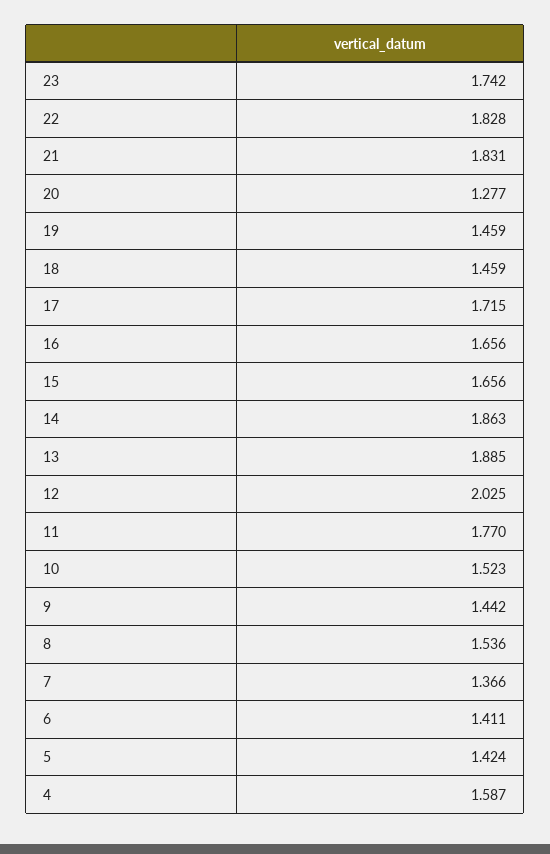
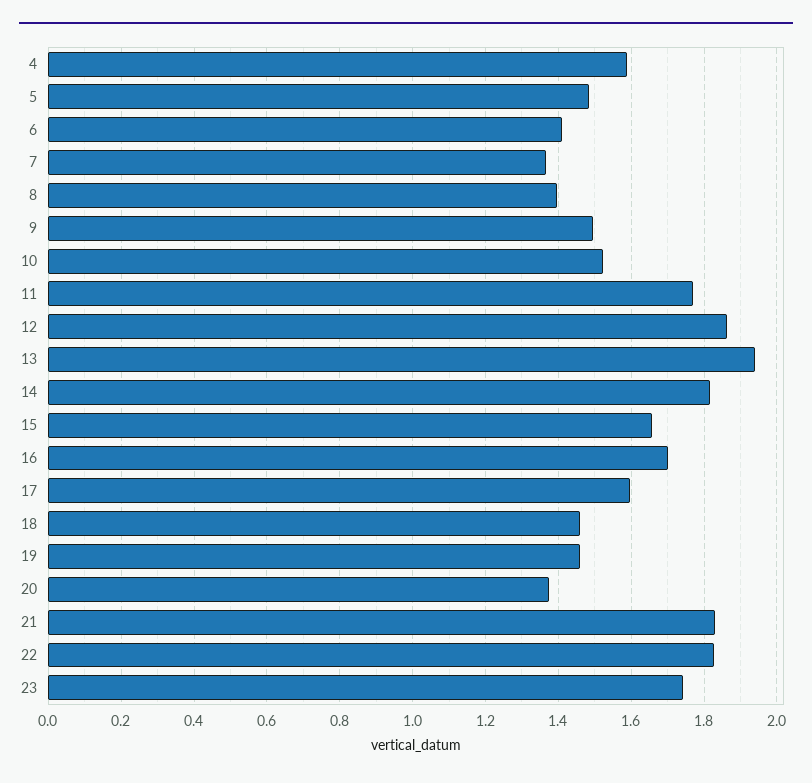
20: 1.277 -> 1.38
17: 1.715 -> 1.6
16: 1.656 -> 1.7
14: 1.863 -> 1.82
13: 1.885 -> 1.94
12: 2.025 -> 1.86
9: 1.442 -> 1.5
8: 1.536 -> 1.4
5: 1.424 -> 1.48

